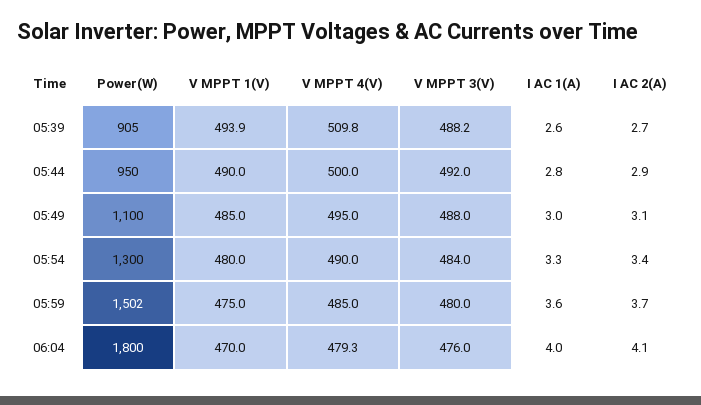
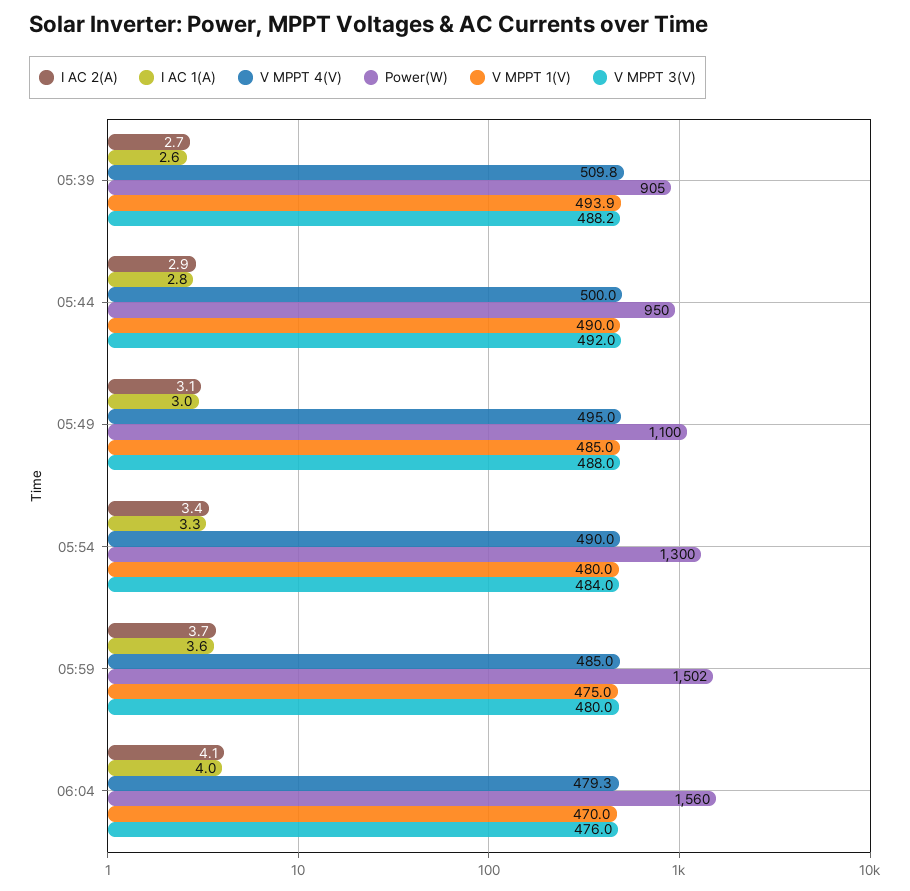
Power(W), 06:04: 1800 -> 1560

